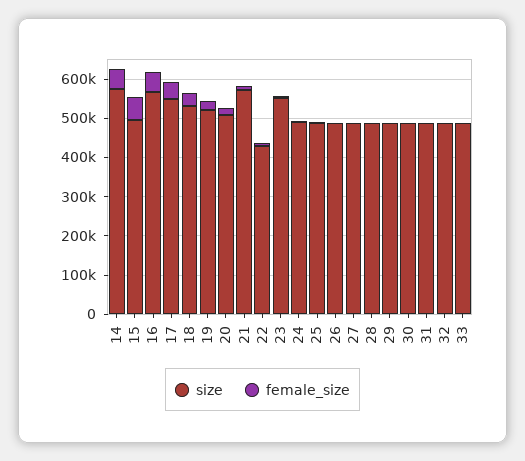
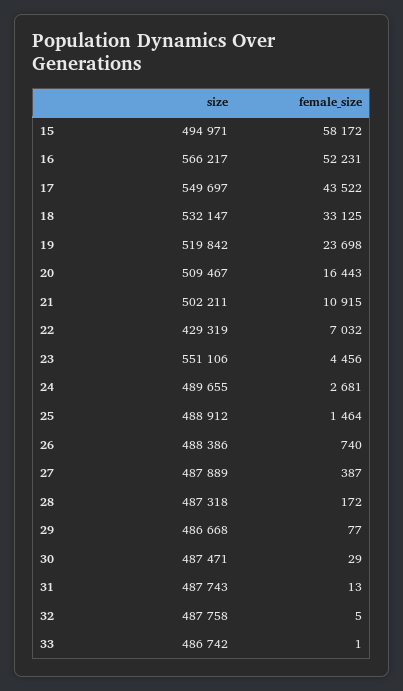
size, 14: 575000 -> none
female_size, 14: 50000 -> none
size, 21: 575000 -> 502211

